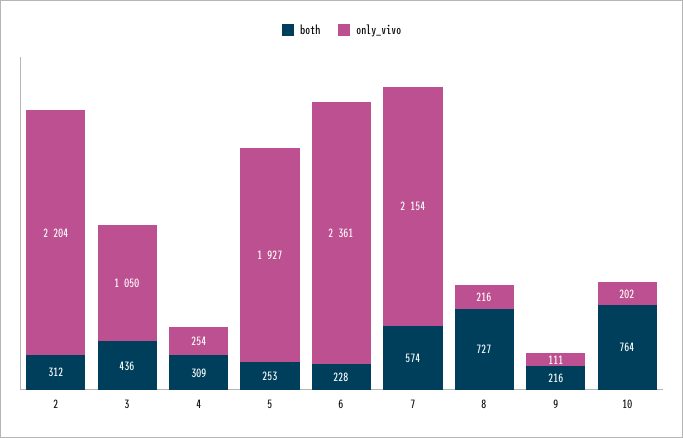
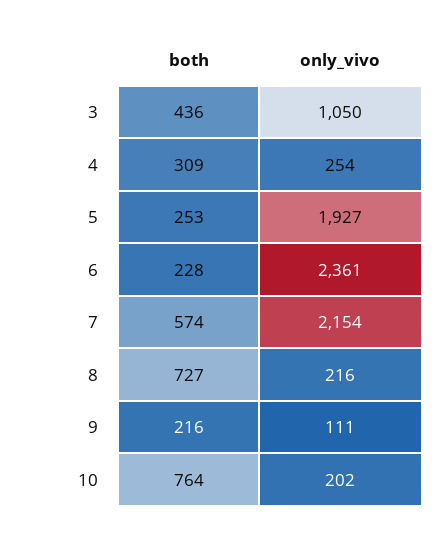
both, 2: 312 -> none
only_vivo, 2: 2204 -> none

